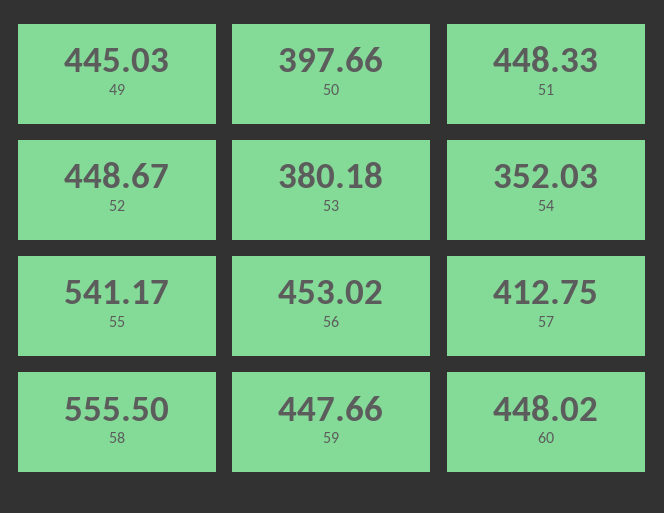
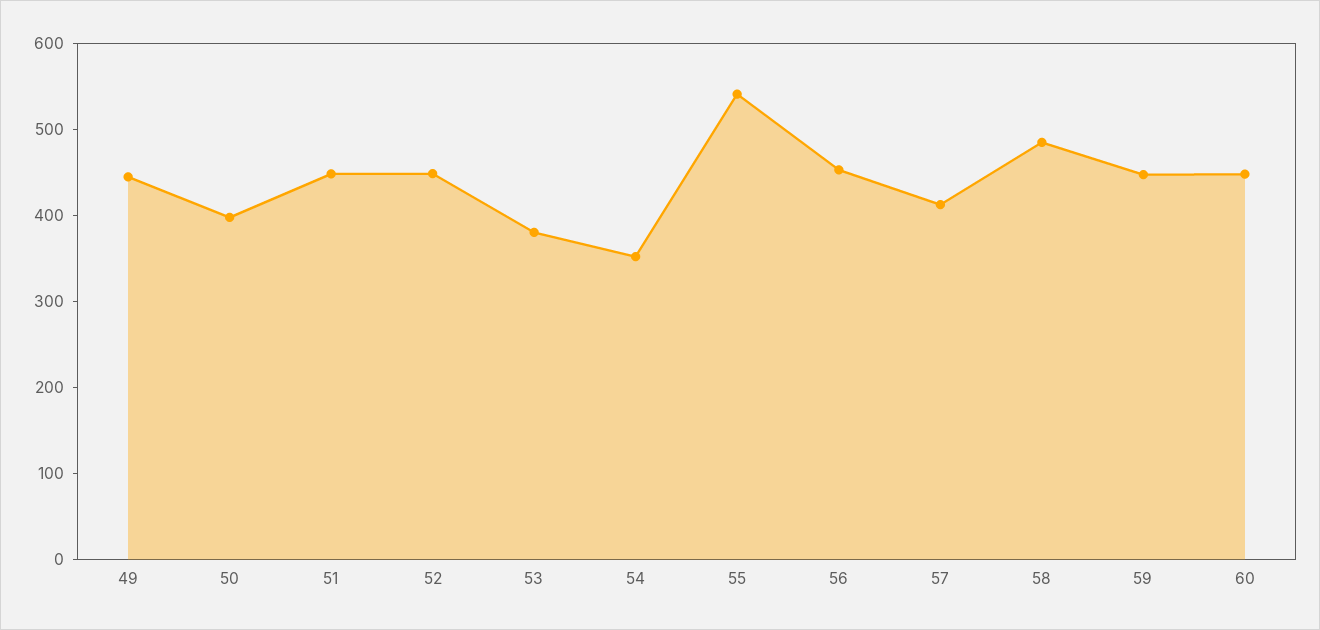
58: 555.5 -> 480

